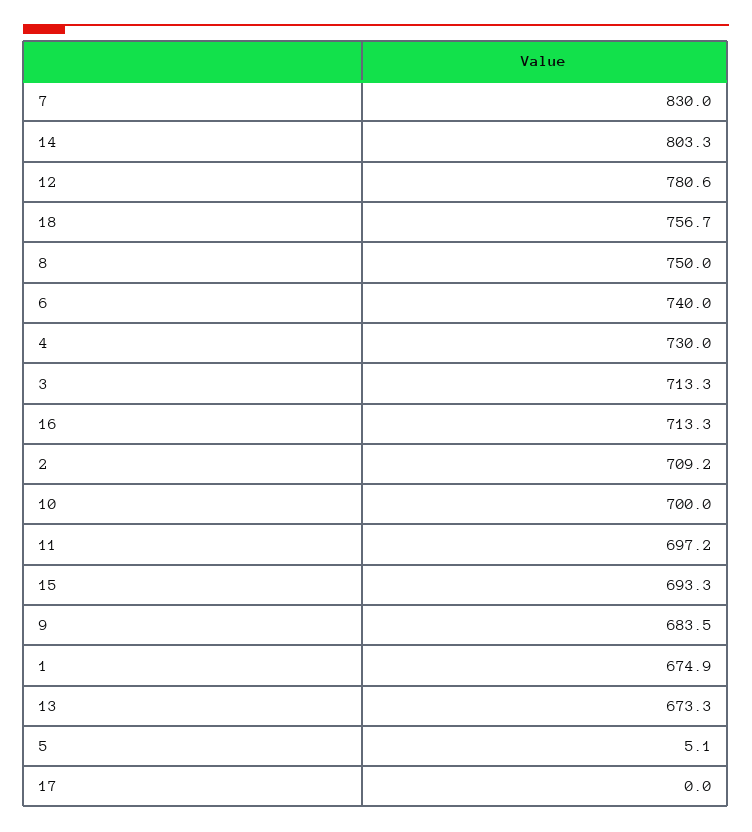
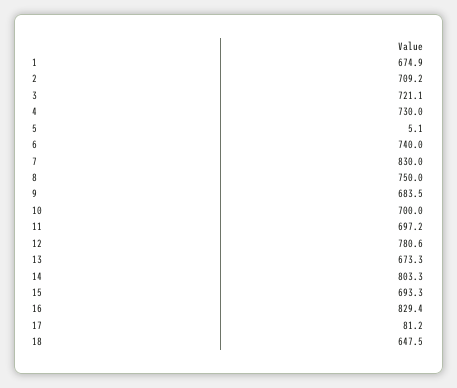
18: 756.7 -> 647.5
3: 713.3 -> 721.1
16: 713.3 -> 829.4
17: 0 -> 81.2

